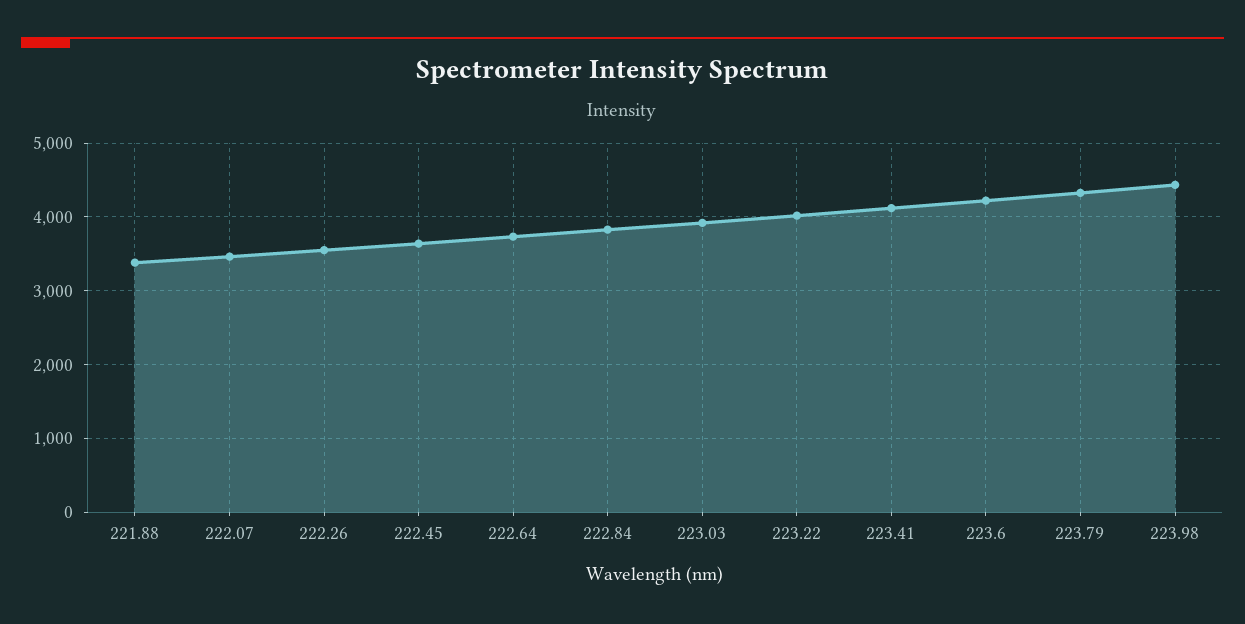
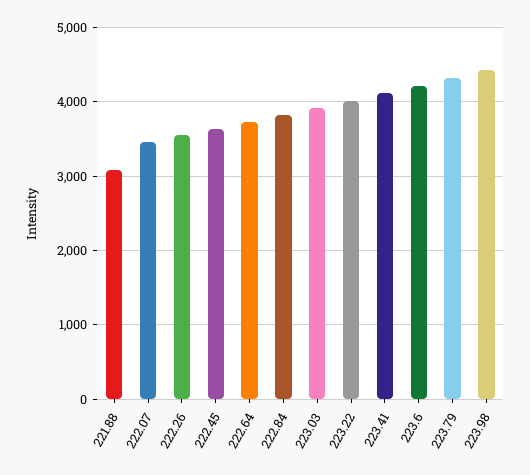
221.88: 3400 -> 3100

